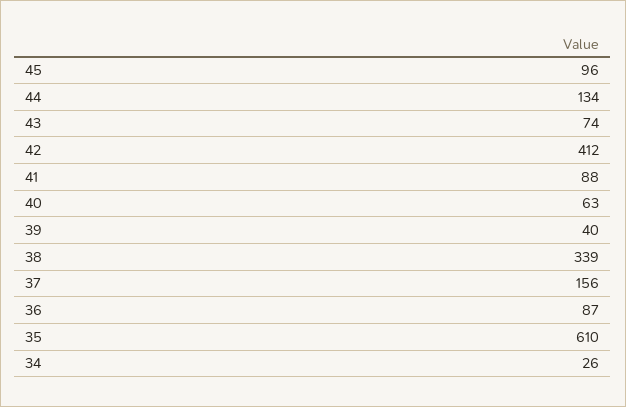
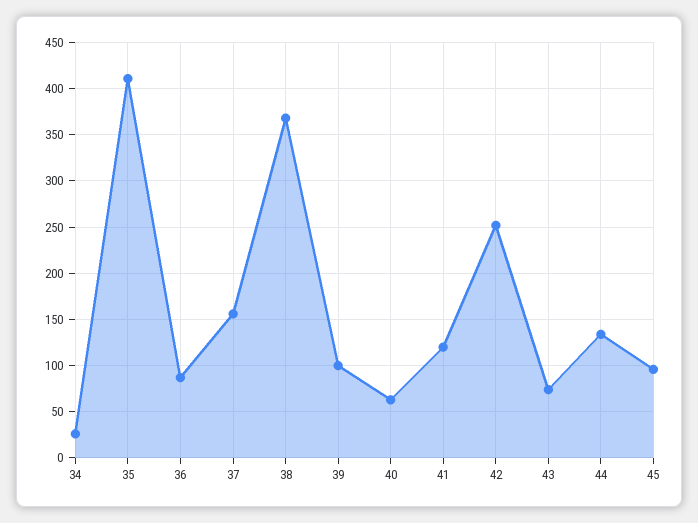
42: 412 -> 250
41: 88 -> 120
39: 40 -> 100
38: 339 -> 370
35: 610 -> 410

